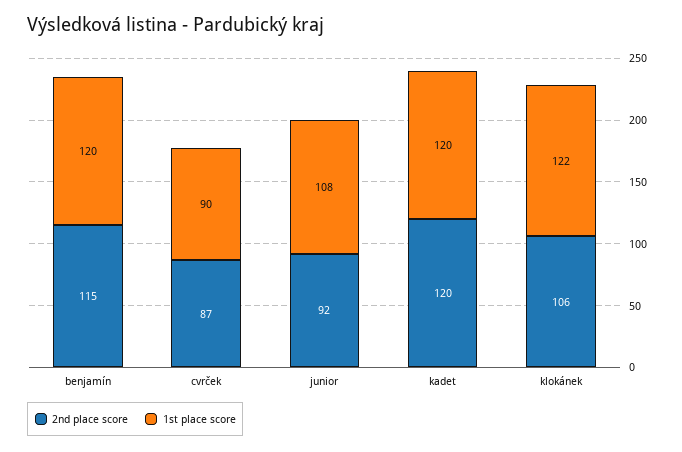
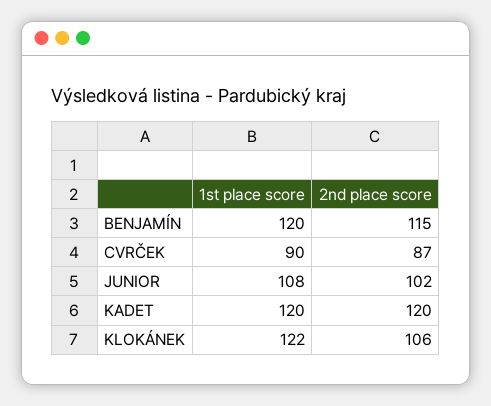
2nd place score, junior: 92 -> 102

